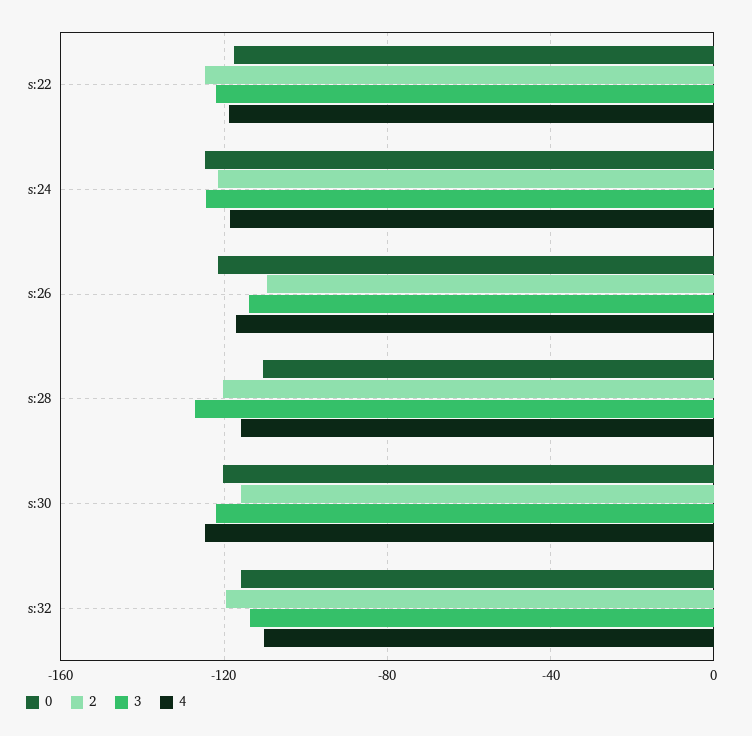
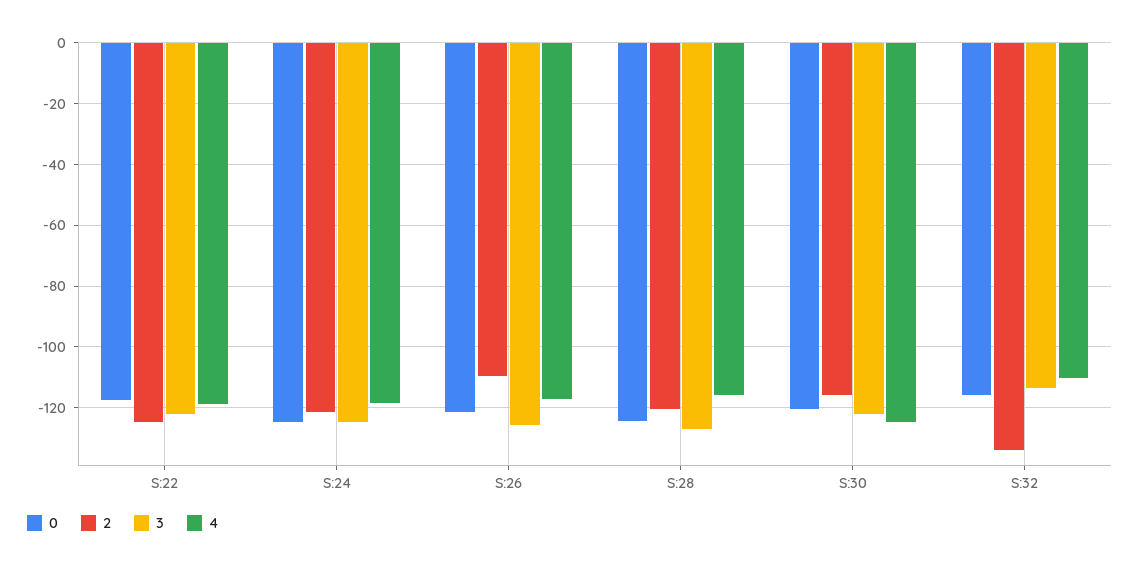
3, s:26: -115 -> -126
0, s:28: -110 -> -124
2, s:32: -120 -> -134

